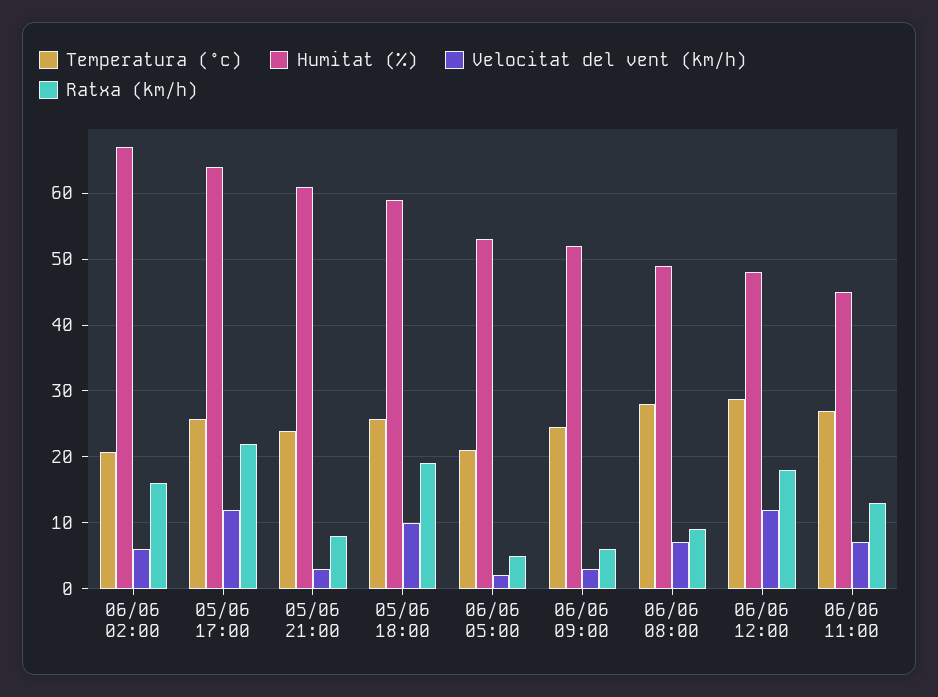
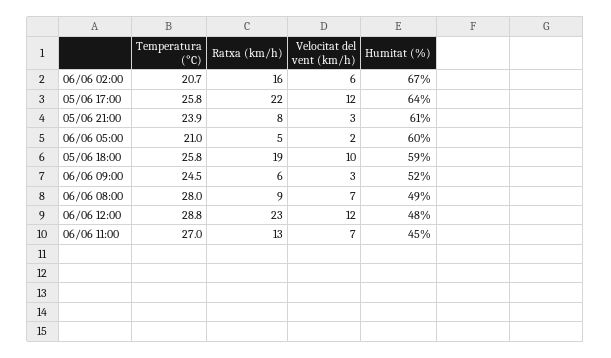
Humitat (%), 06/06 05:00: 53 -> 60
Ratxa (km/h), 06/06 12:00: 18 -> 23

